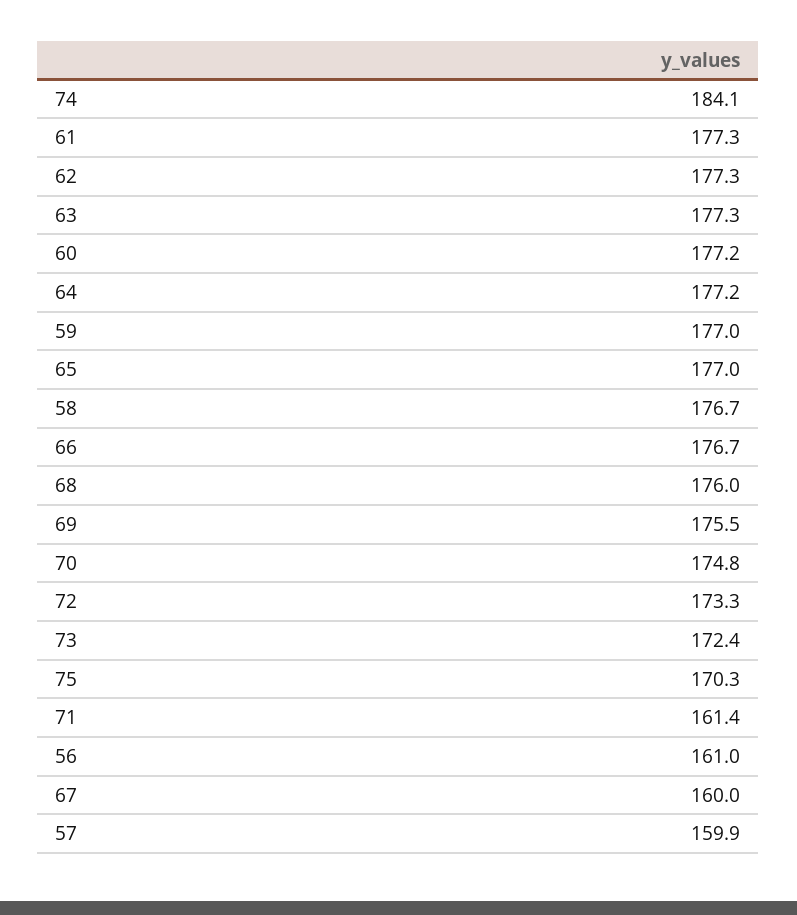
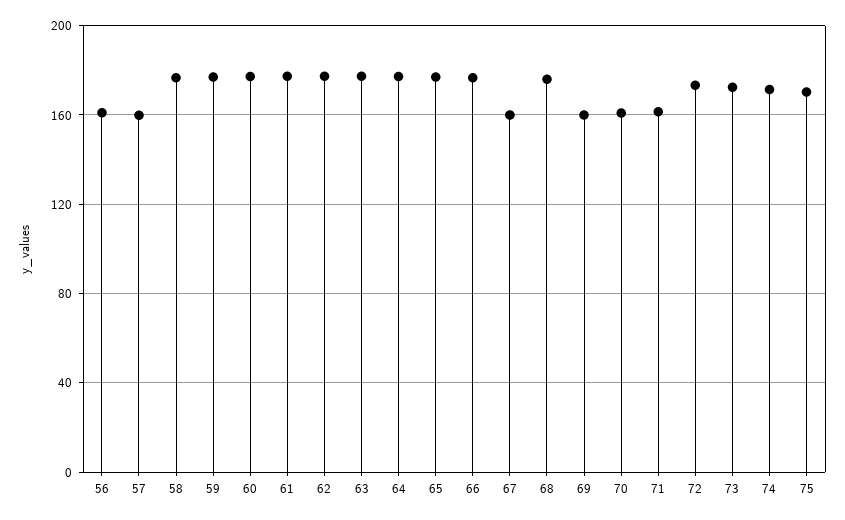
74: 184.1 -> 170
69: 175.5 -> 160
70: 174.8 -> 160

